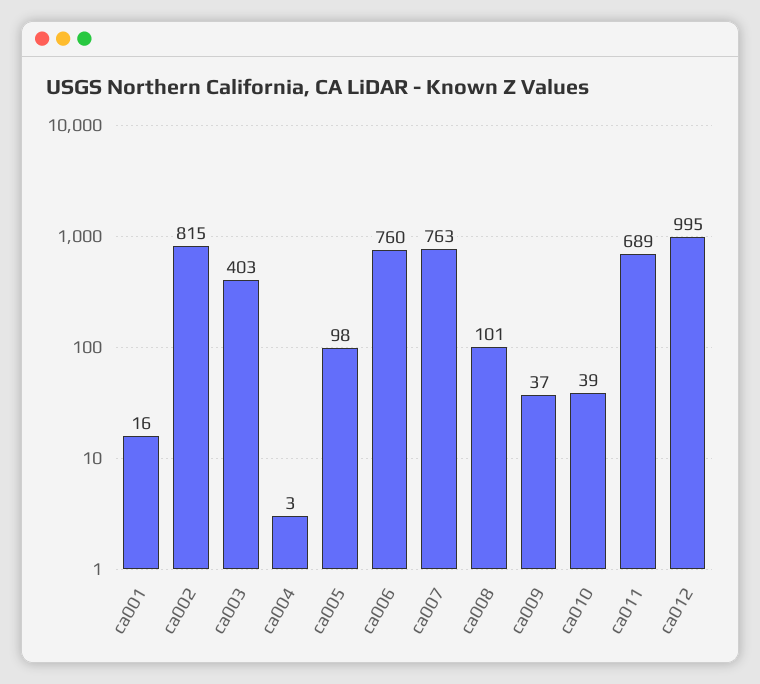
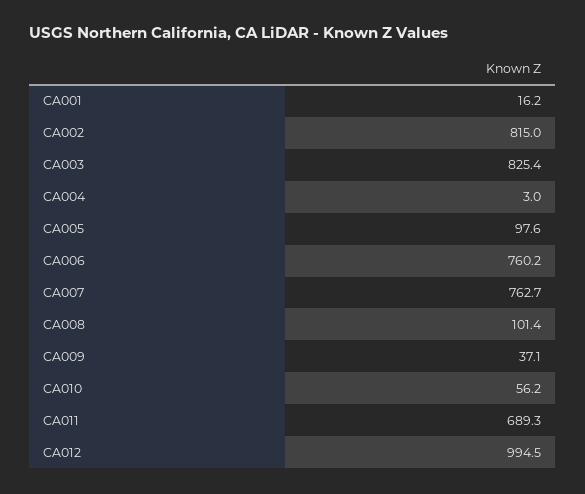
ca003: 403 -> 825.4
ca010: 39 -> 56.2

